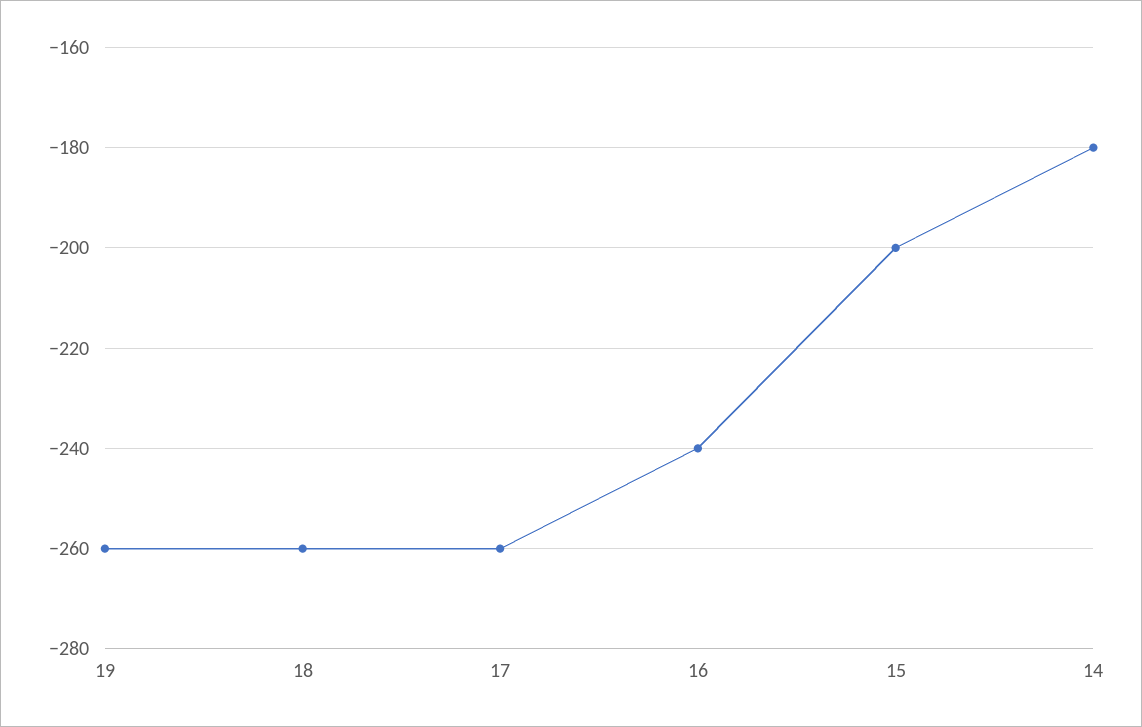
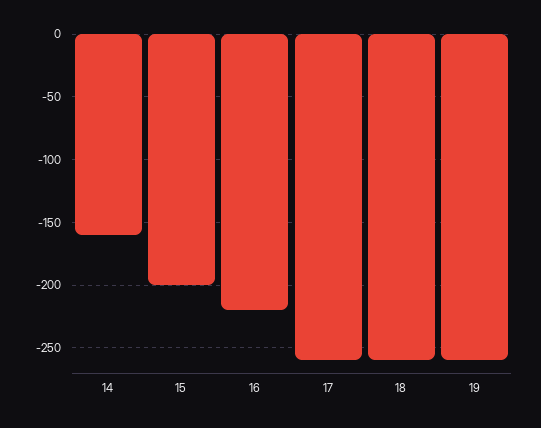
16: -240 -> -220
14: -180 -> -160

